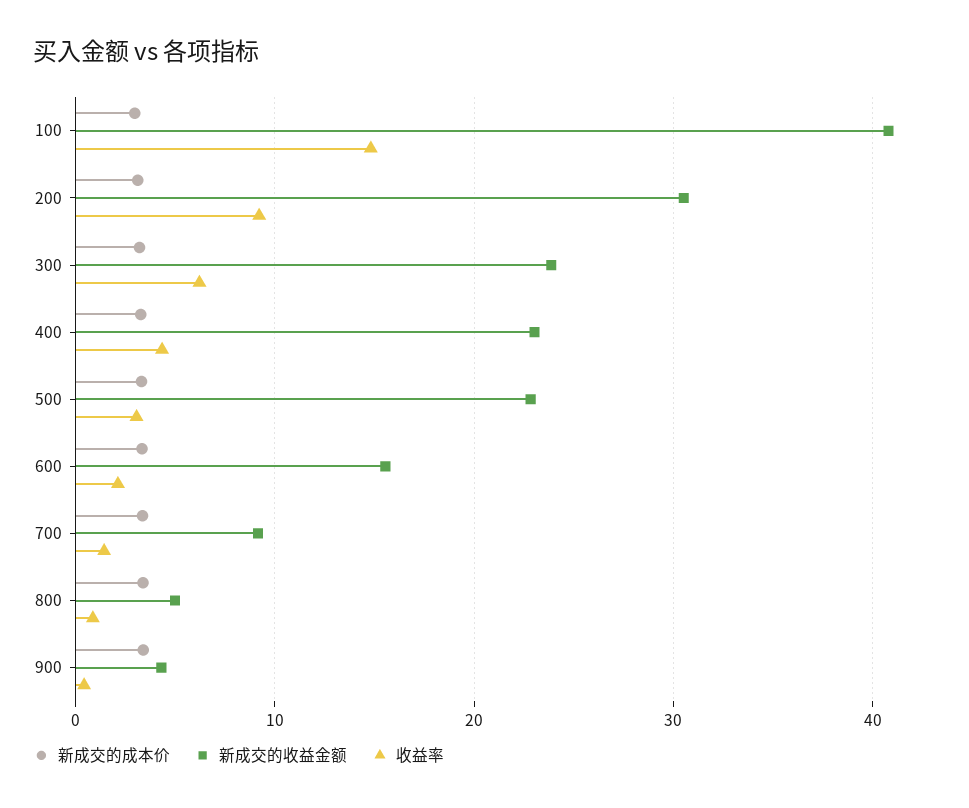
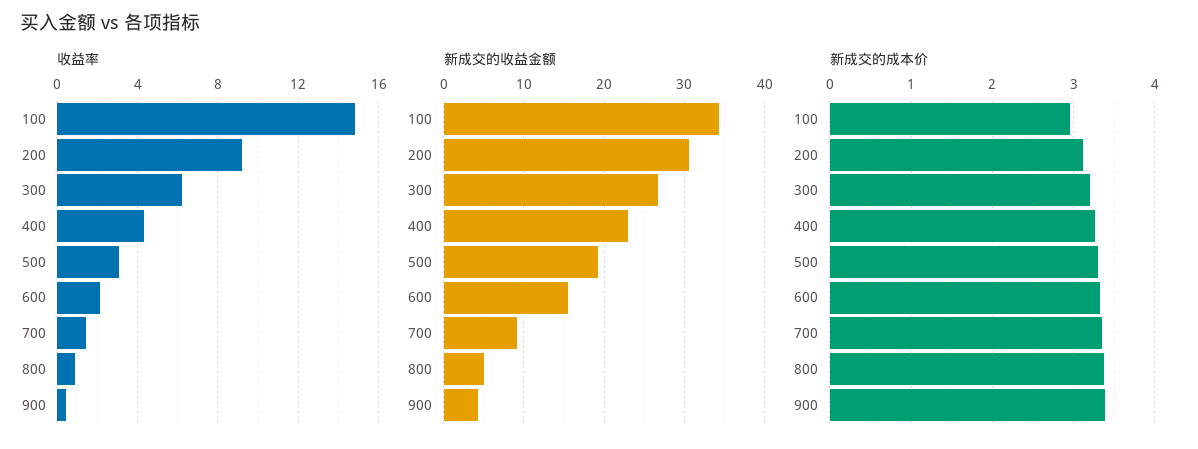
新成交的收益金额, 100: 41 -> 34
新成交的收益金额, 300: 24 -> 27
新成交的收益金额, 500: 23 -> 19

